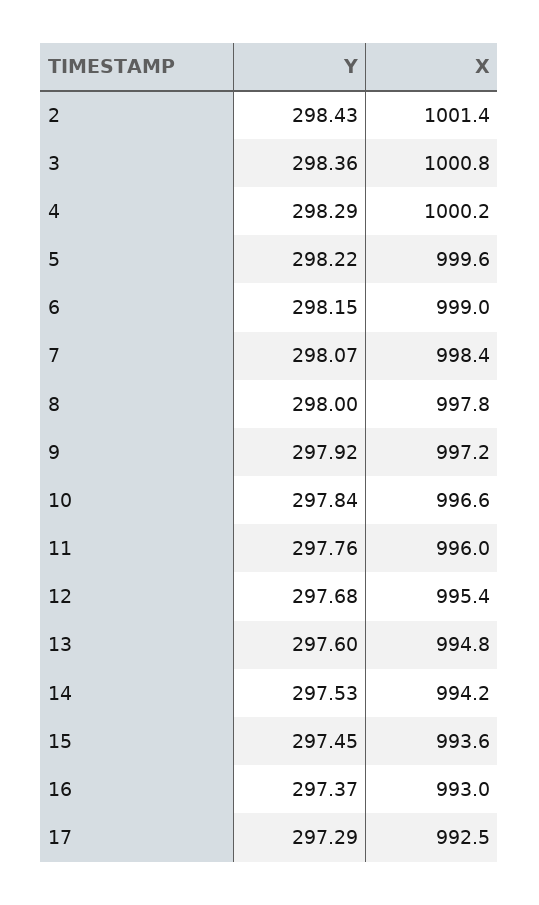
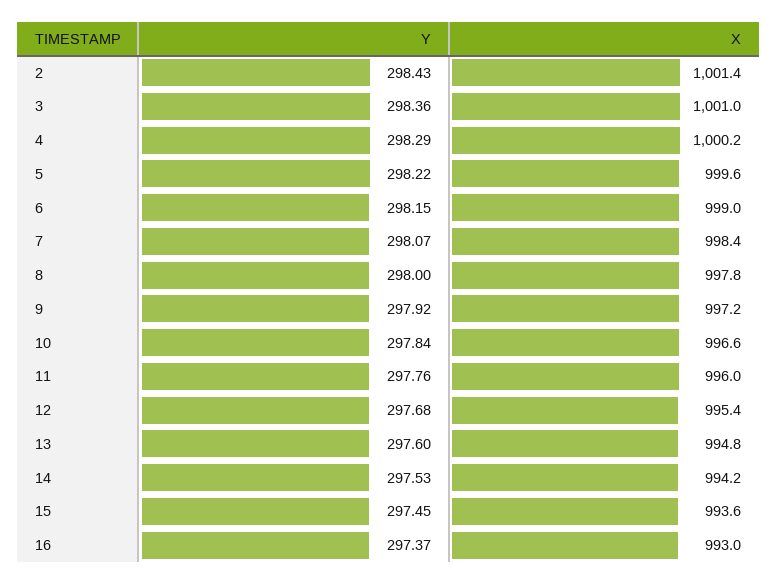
X, 3: 1000.8 -> 1001
Y, 17: 297.29 -> none
X, 17: 992.5 -> none

